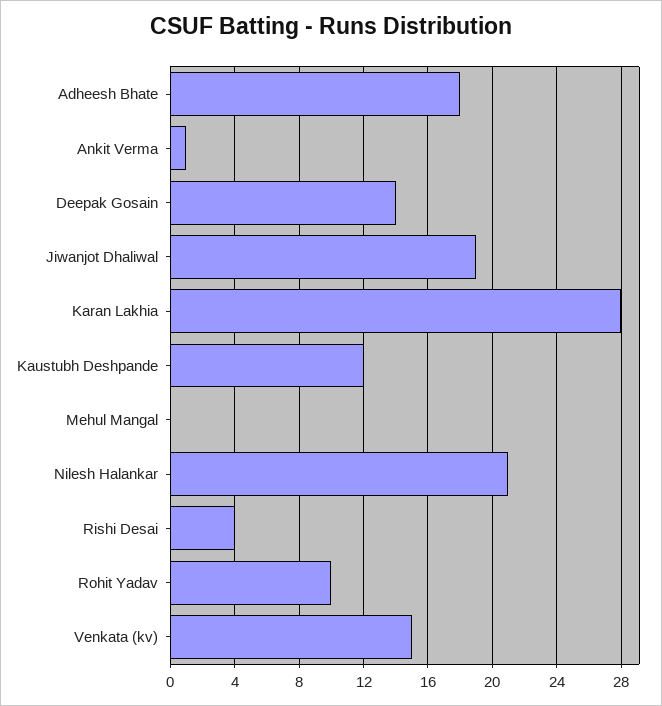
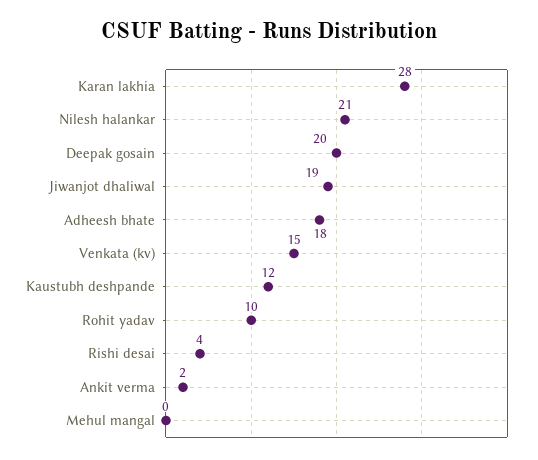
Ankit Verma: 1 -> 2
Deepak Gosain: 14 -> 20

